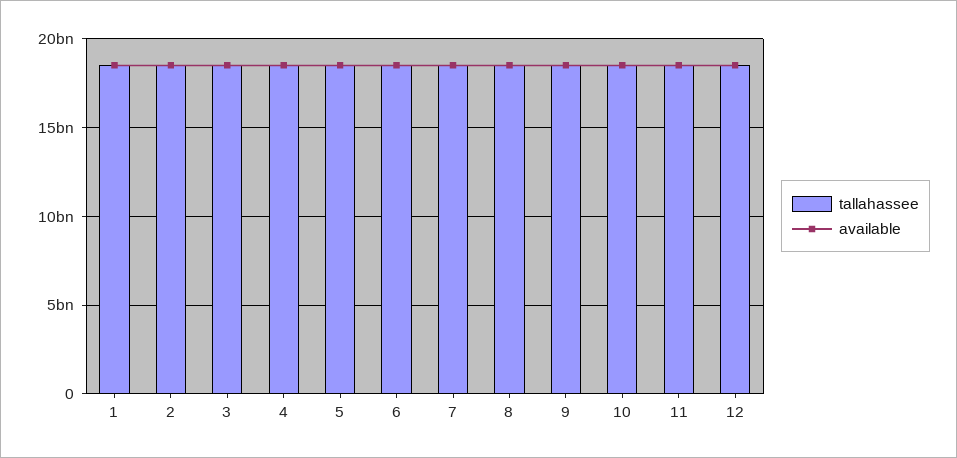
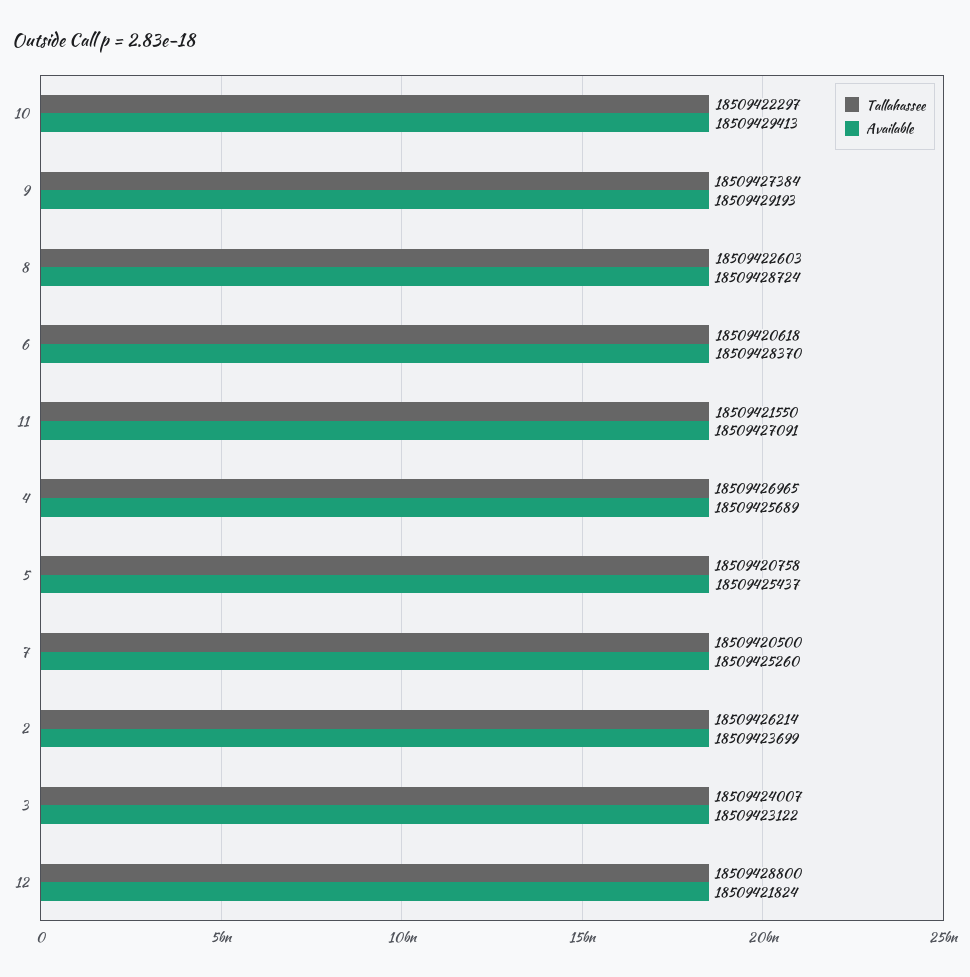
tallahassee, 1: 18500000000 -> none
available, 1: 18500000000 -> none

